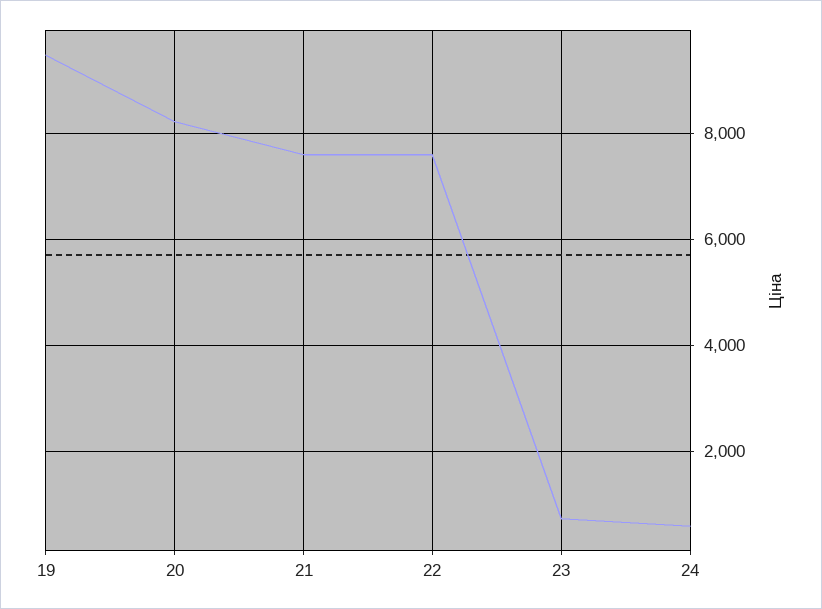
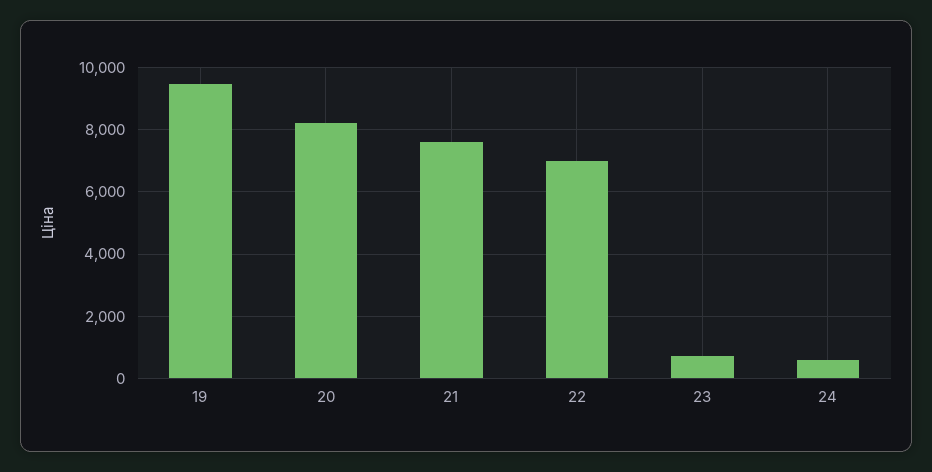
22: 7600 -> 7000

